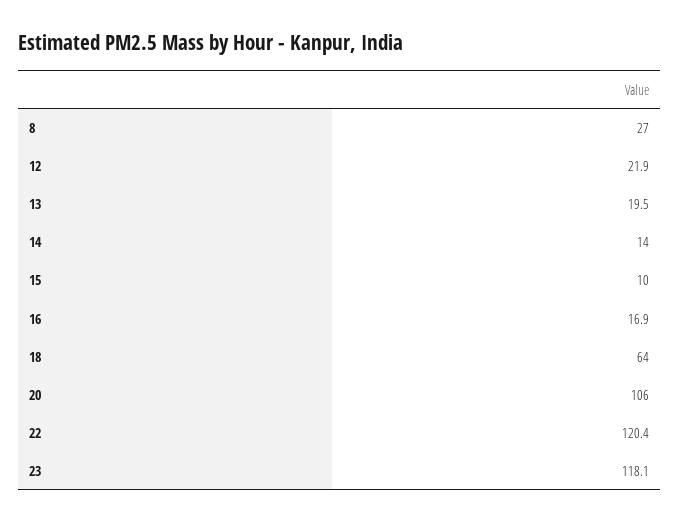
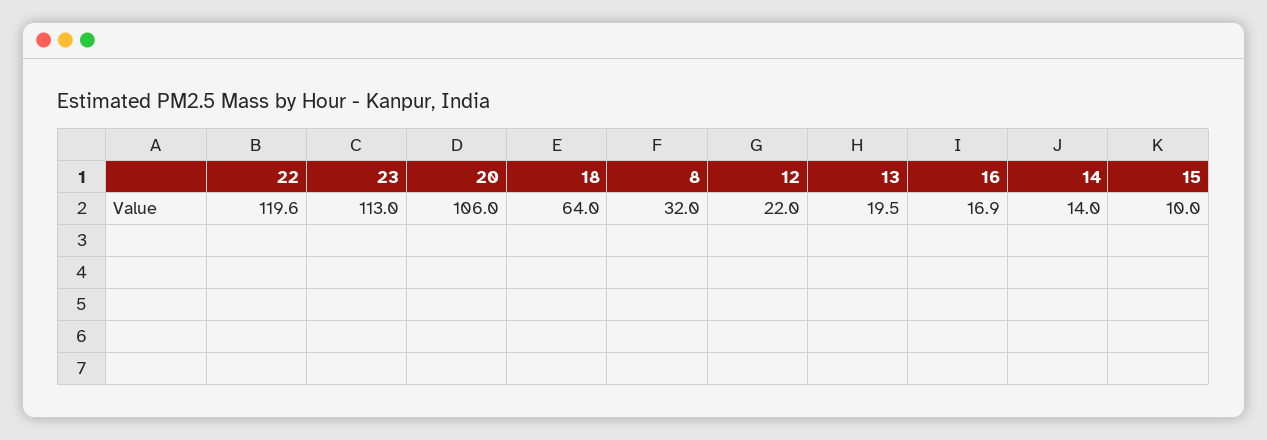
8: 27 -> 32
12: 21.9 -> 22
22: 120.4 -> 119.6
23: 118.1 -> 113

